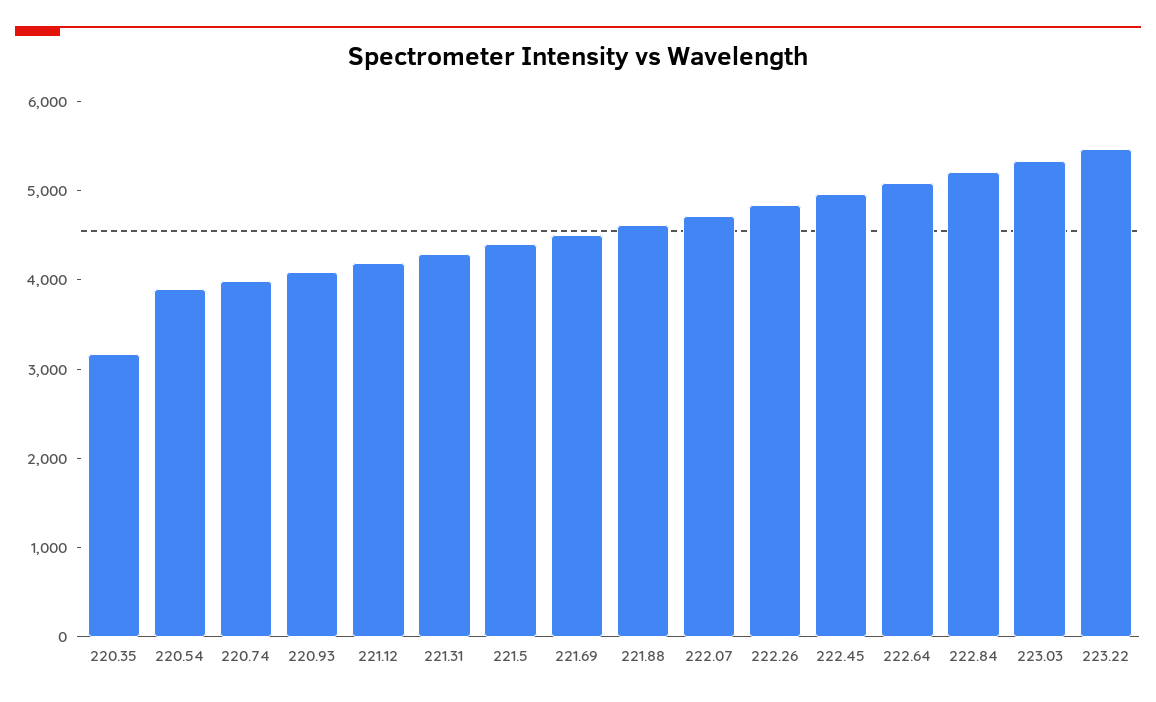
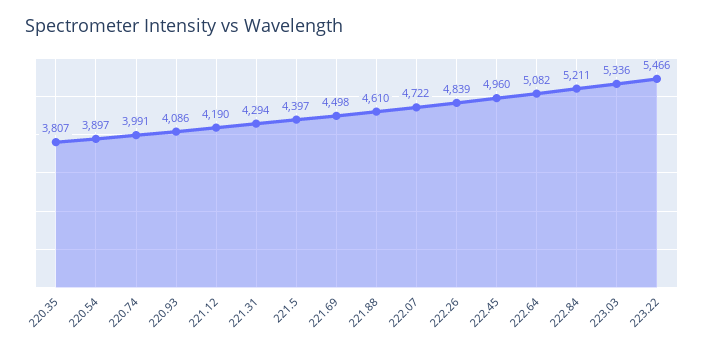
220.35: 3200 -> 3807

